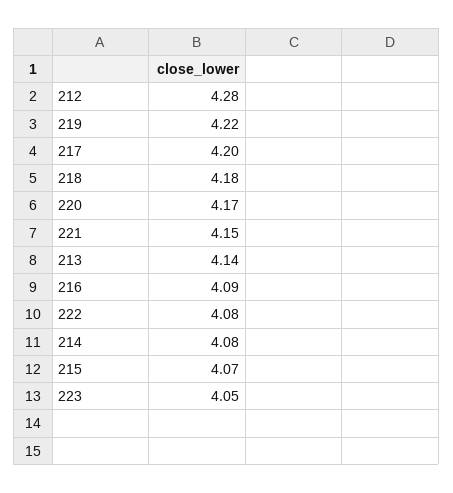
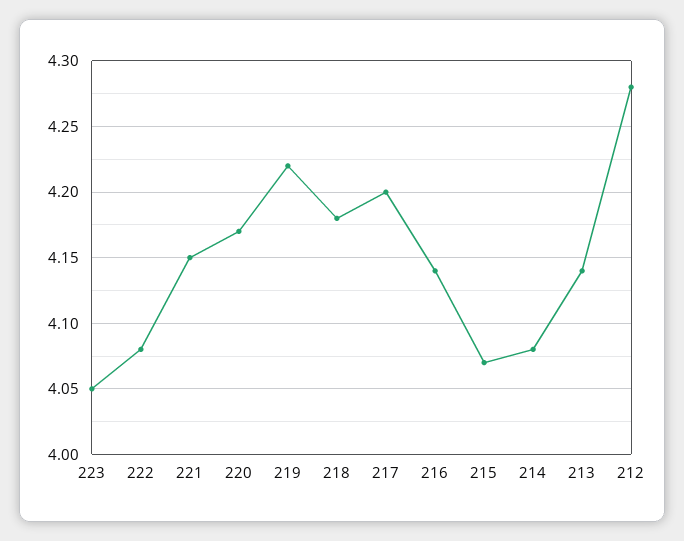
216: 4.09 -> 4.14

